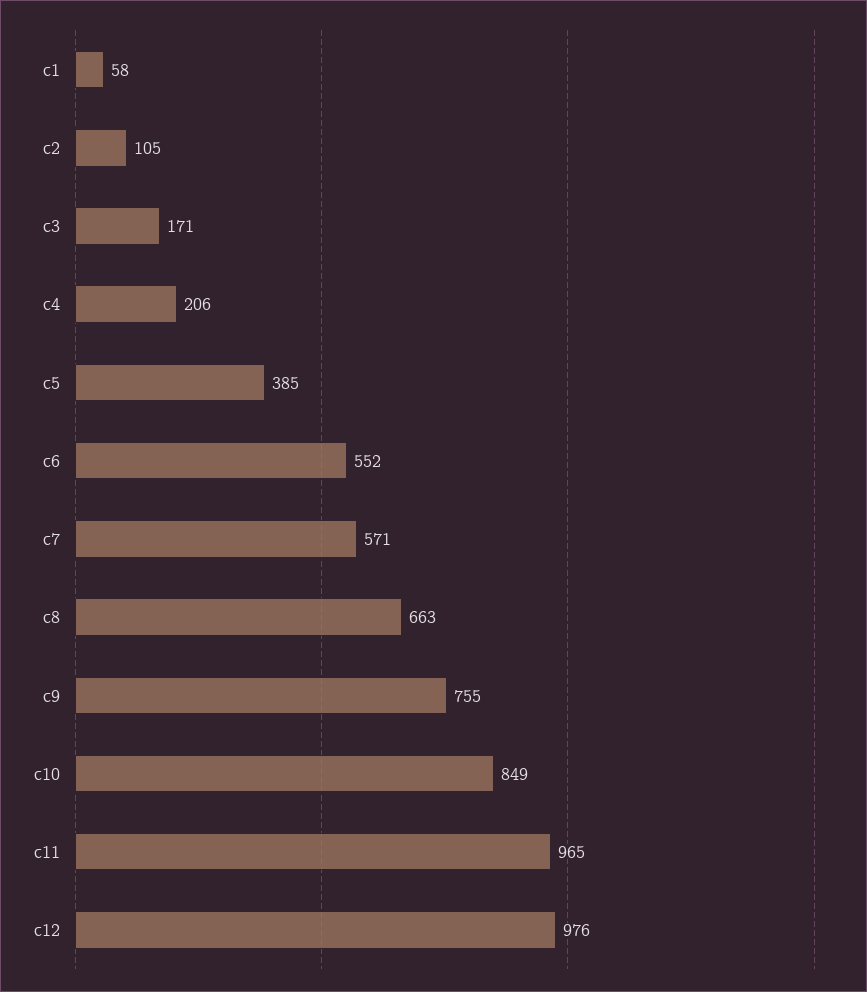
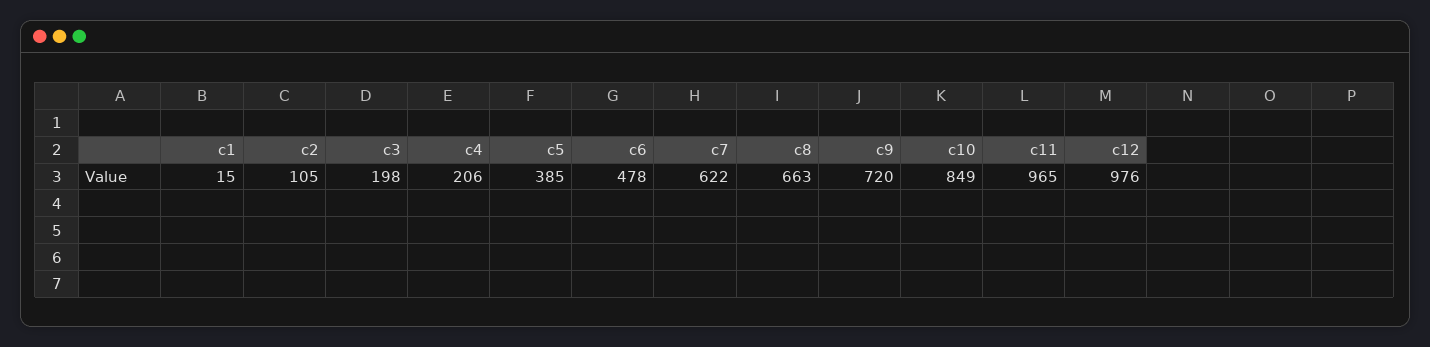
c1: 58 -> 15
c3: 171 -> 198
c6: 552 -> 478
c7: 571 -> 622
c9: 755 -> 720

